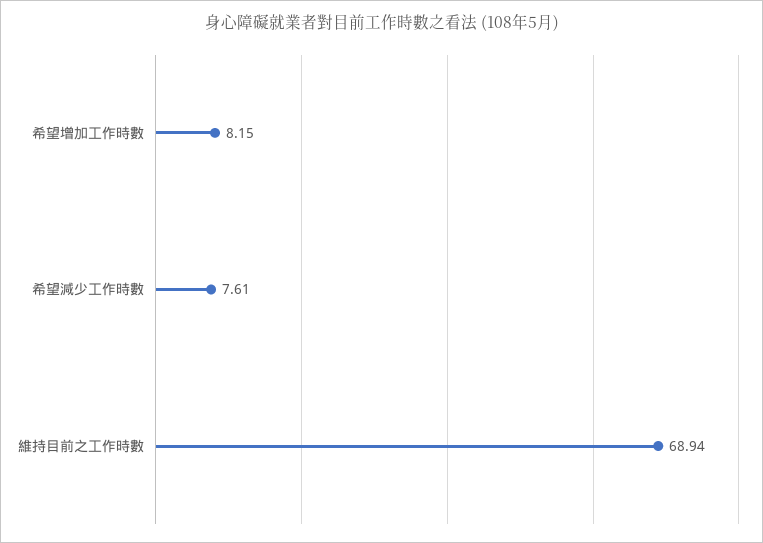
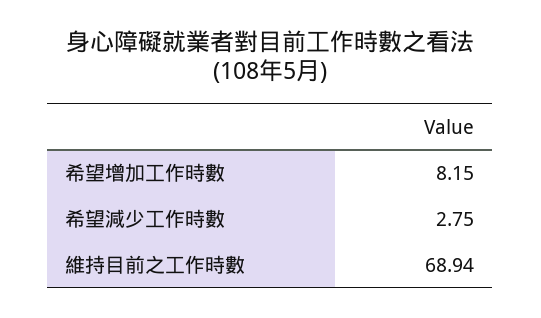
希望減少工作時數: 7.61 -> 2.75

